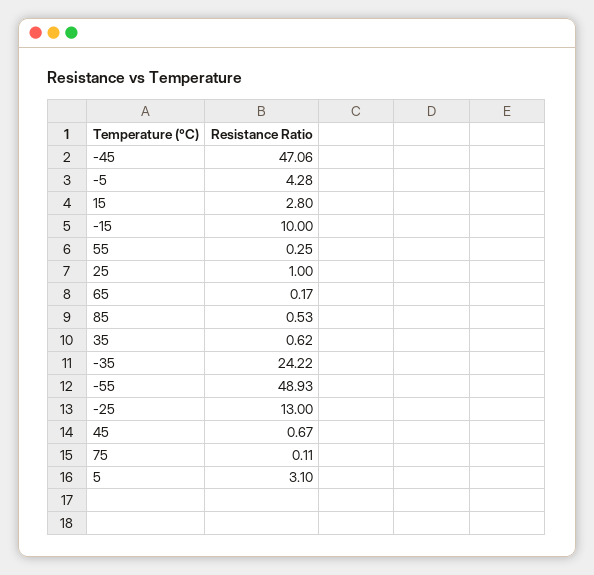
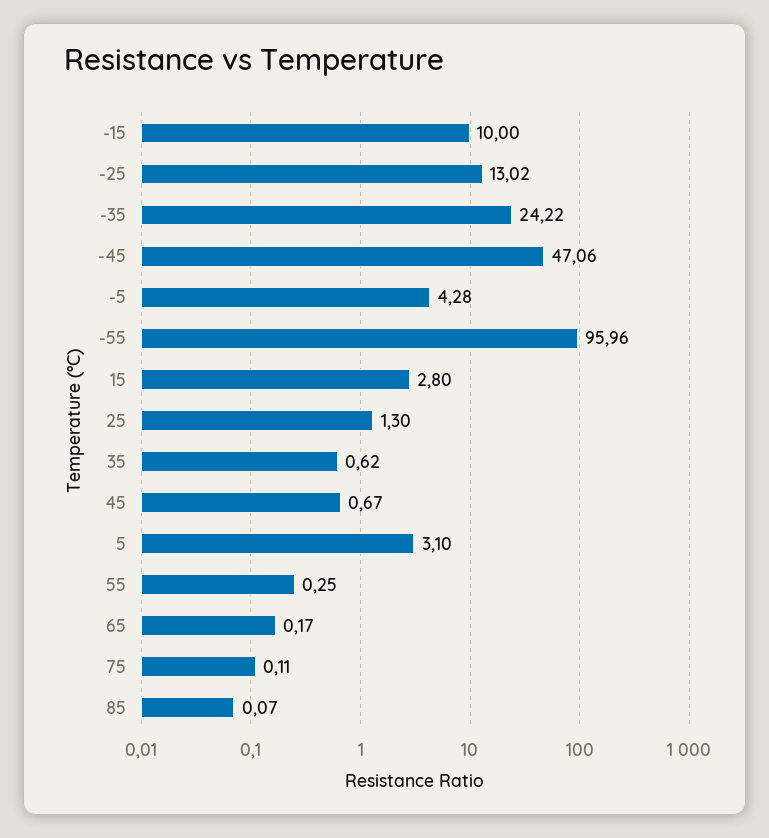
25: 1 -> 1.3
85: 0.53 -> 0.07
-55: 48.93 -> 95.96
-25: 13 -> 13.02

